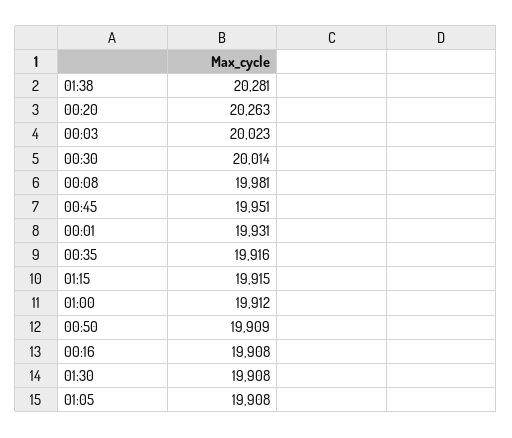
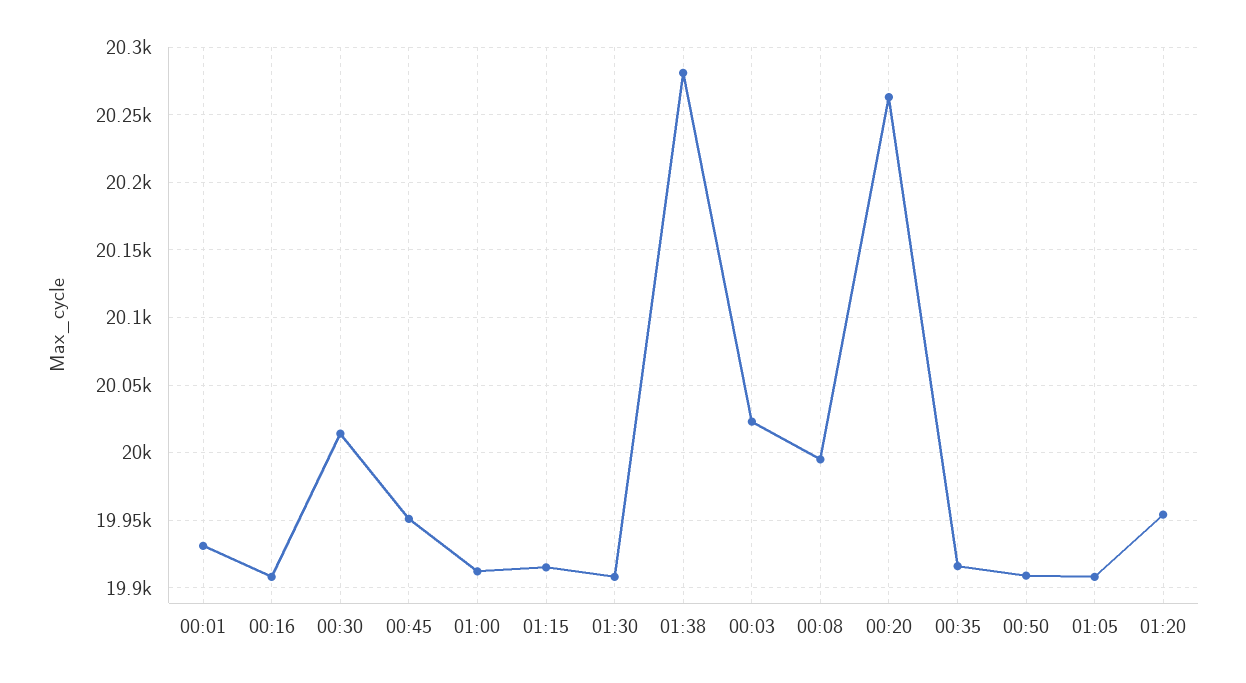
00:08: 19981 -> 19995
01:20: none -> 19955

